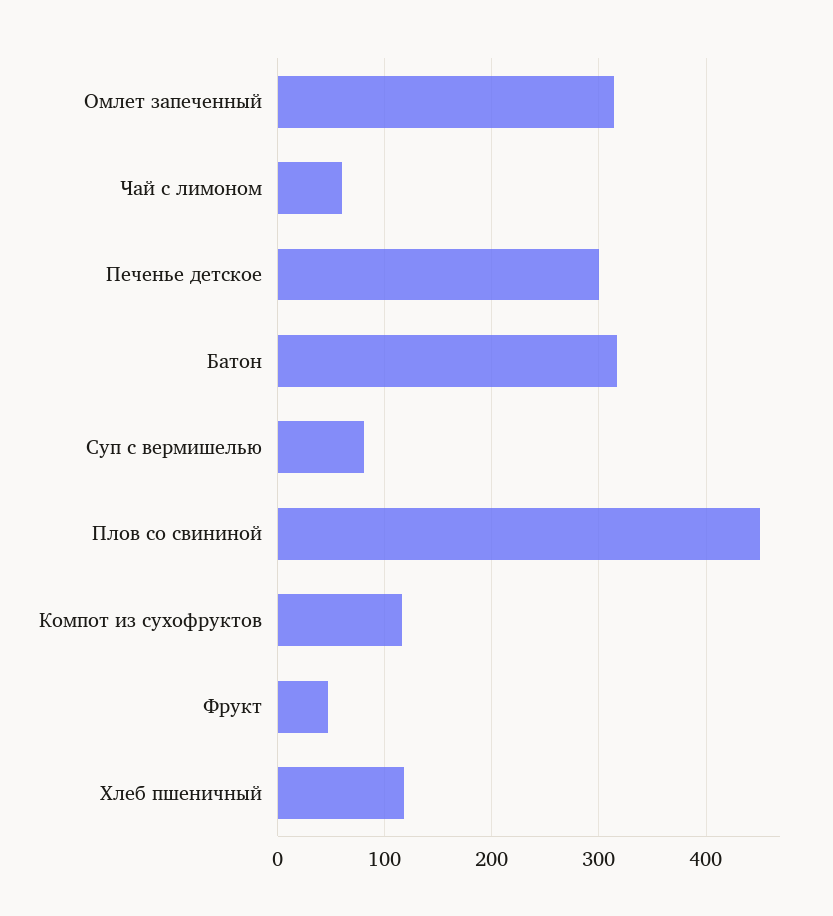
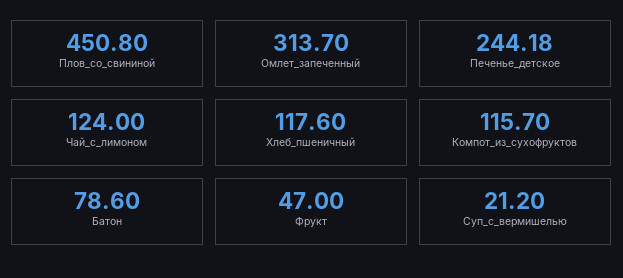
Чай с лимоном: 60 -> 124
Печенье детское: 300 -> 244.18
Батон: 320 -> 78.6
Суп с вермишелью: 80 -> 21.2

